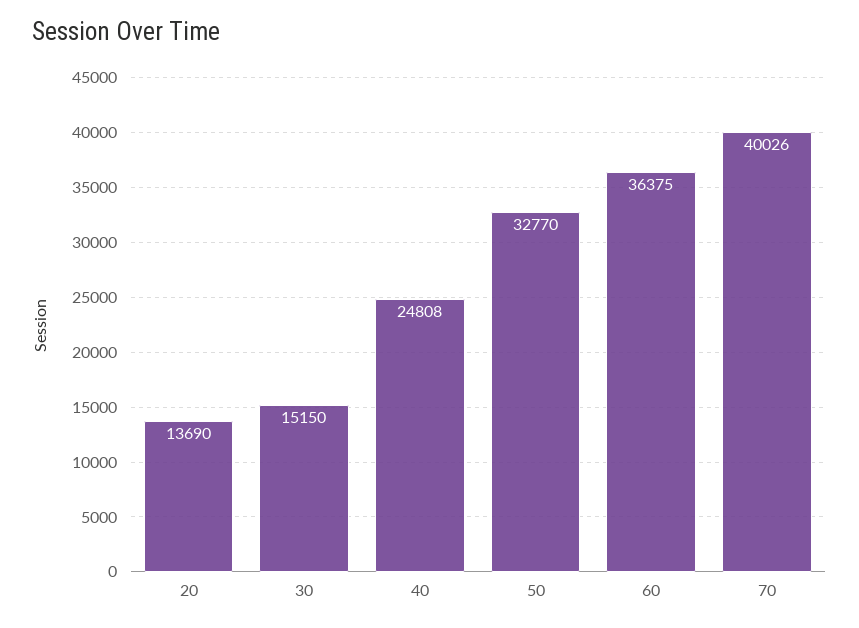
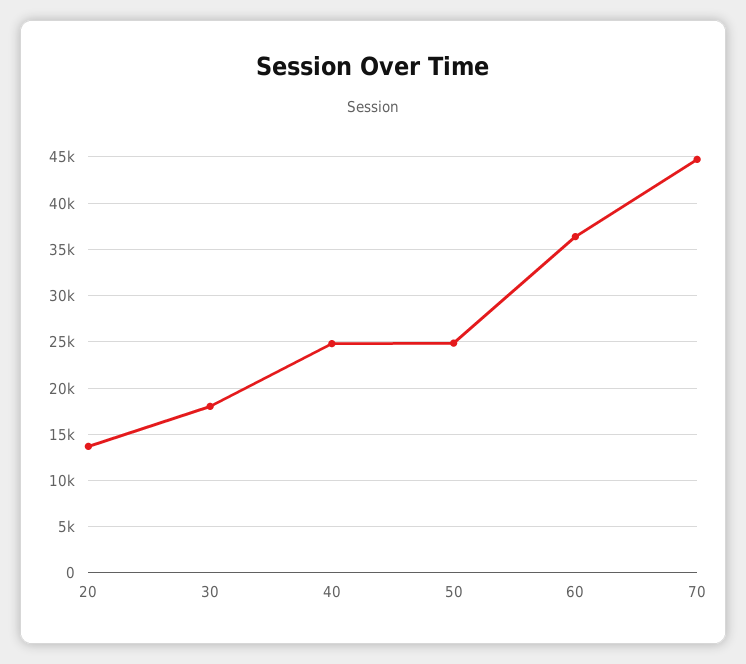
30: 15150 -> 18000
50: 32770 -> 25000
70: 40026 -> 45000

